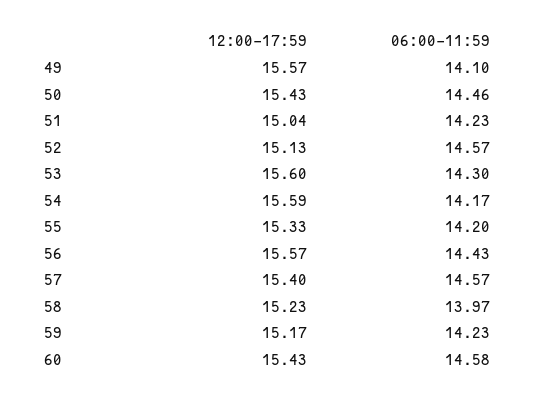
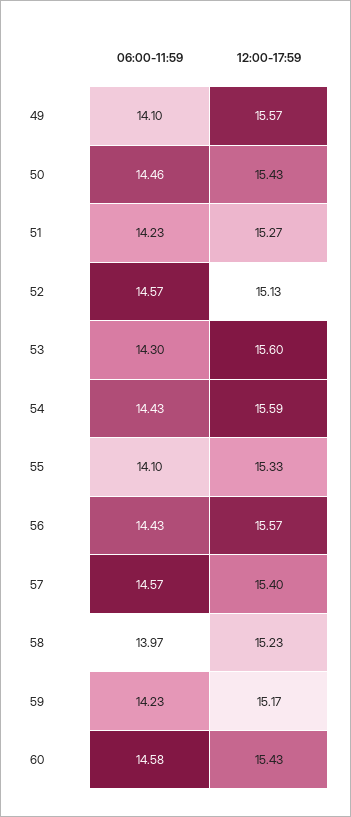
12:00-17:59, 51: 15.04 -> 15.27
06:00-11:59, 54: 14.17 -> 14.43
06:00-11:59, 55: 14.2 -> 14.1

